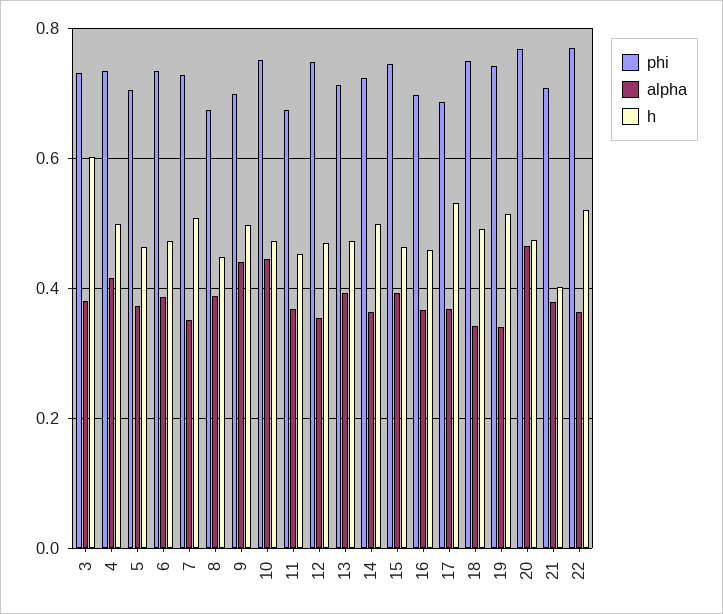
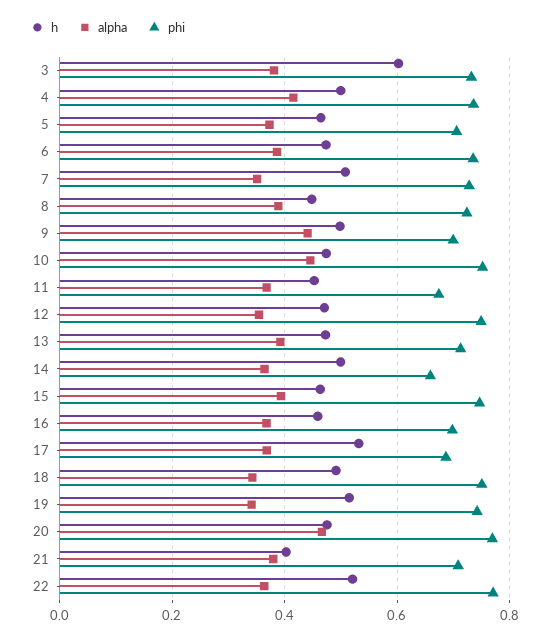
phi, 8: 0.68 -> 0.72
phi, 14: 0.72 -> 0.66

